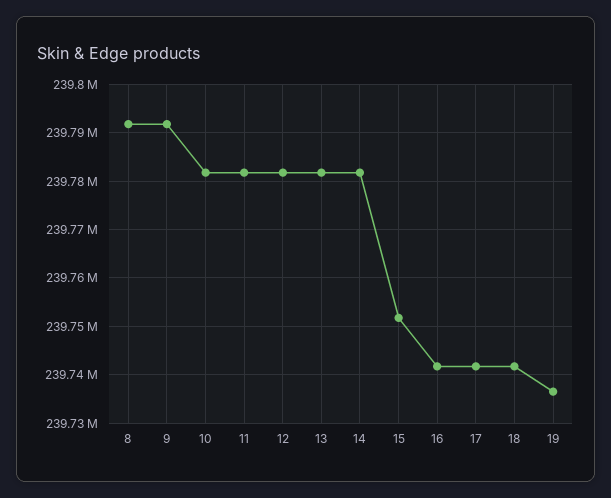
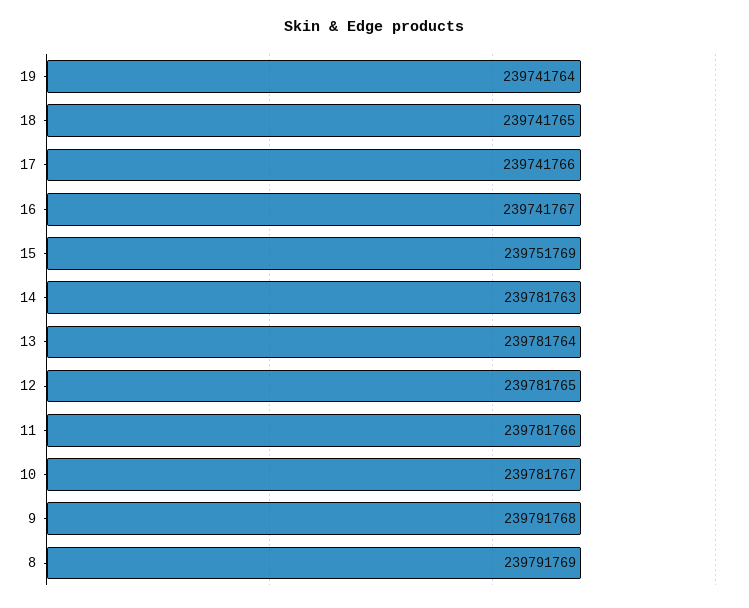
19: 239736000 -> 239741764

